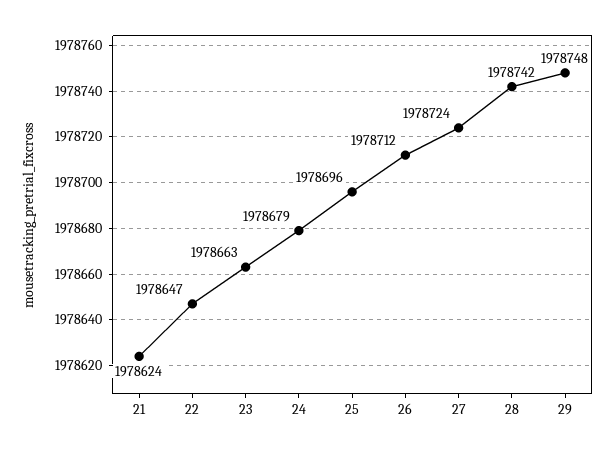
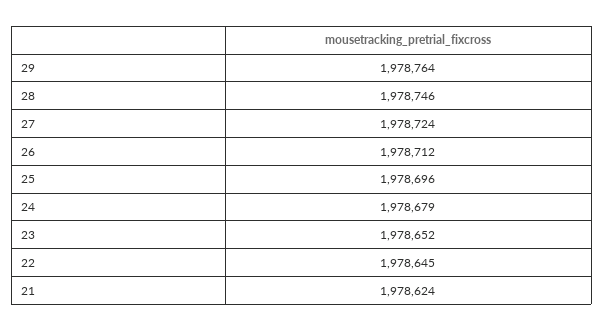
22: 1978647 -> 1978645
23: 1978663 -> 1978652
28: 1978742 -> 1978746
29: 1978748 -> 1978764

